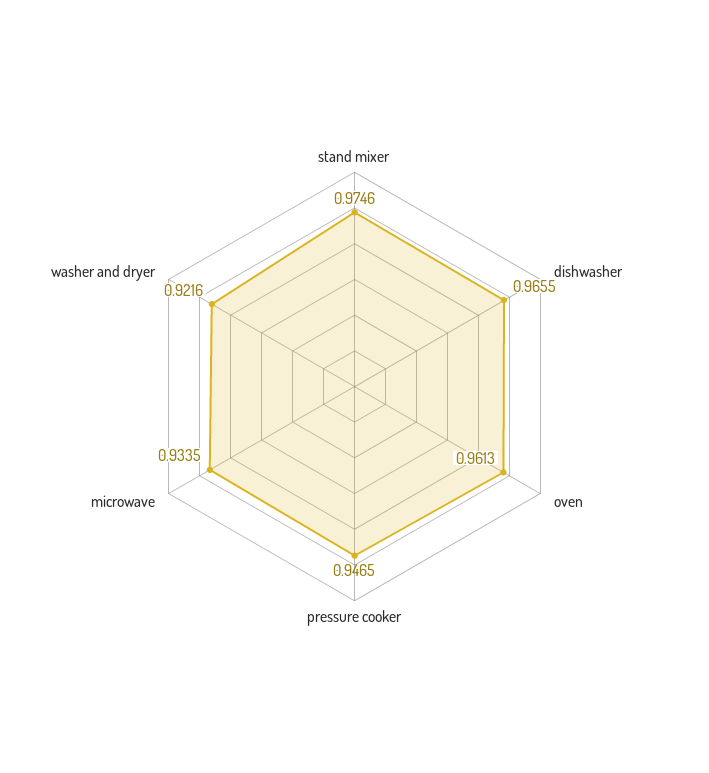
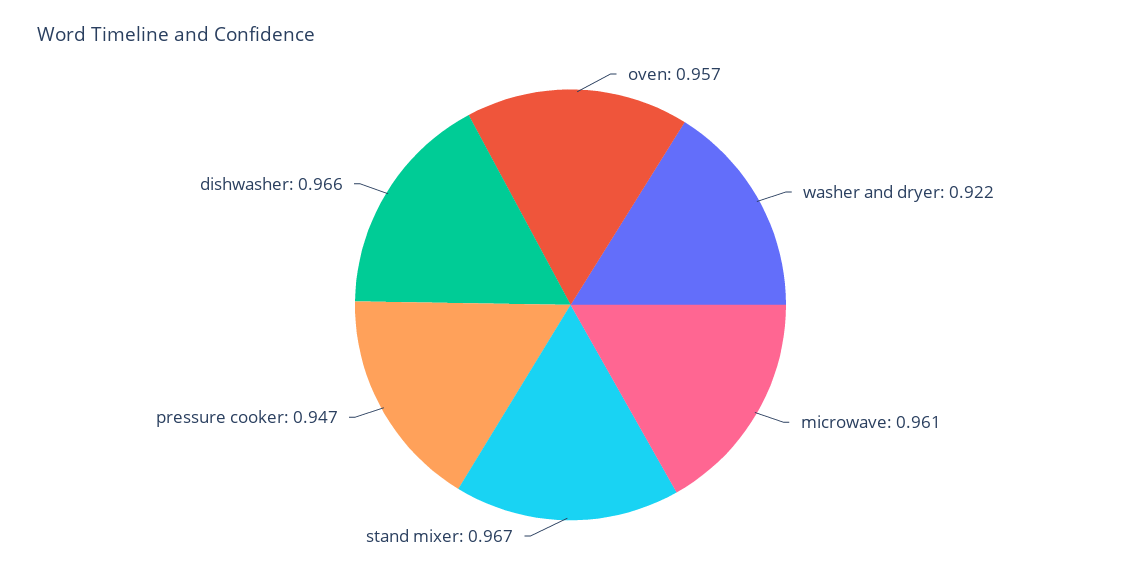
stand mixer: 0.9746 -> 0.967
oven: 0.9613 -> 0.957
microwave: 0.9335 -> 0.961

